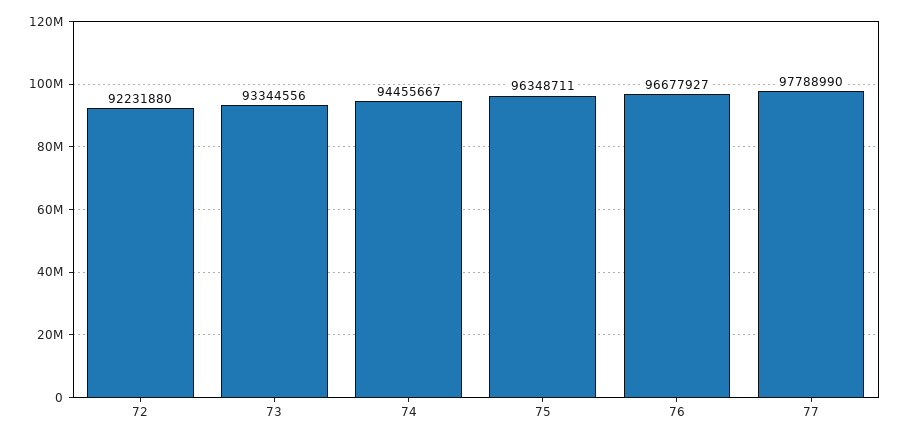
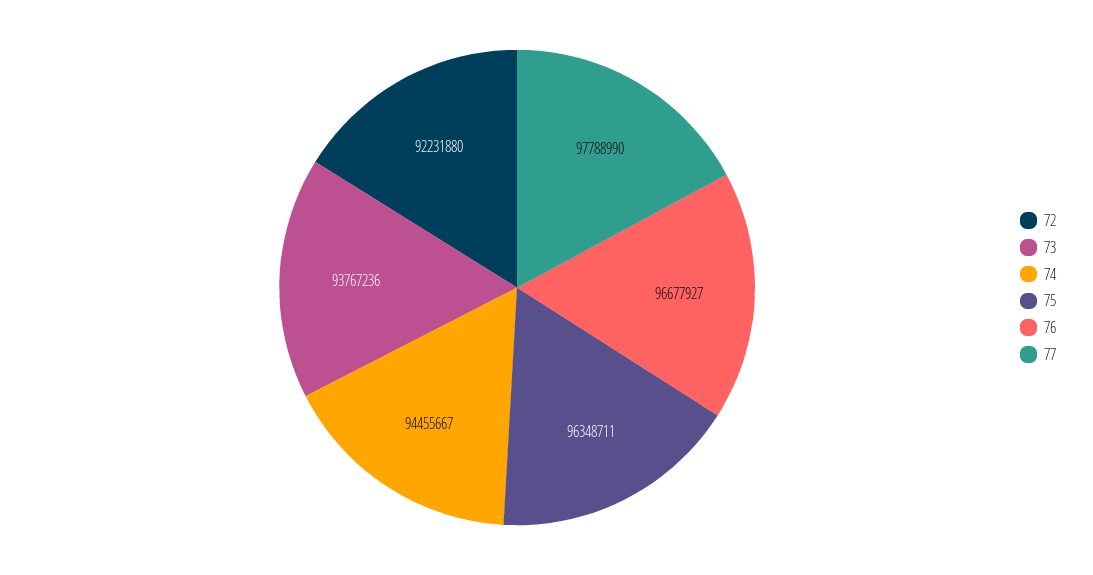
73: 93344556 -> 93767236

